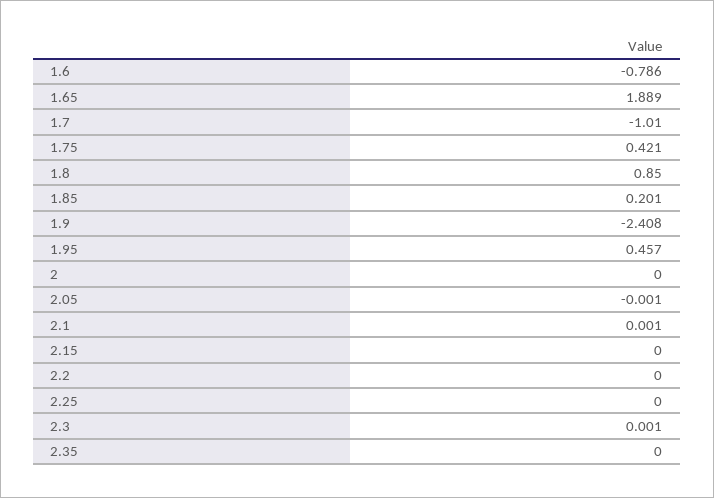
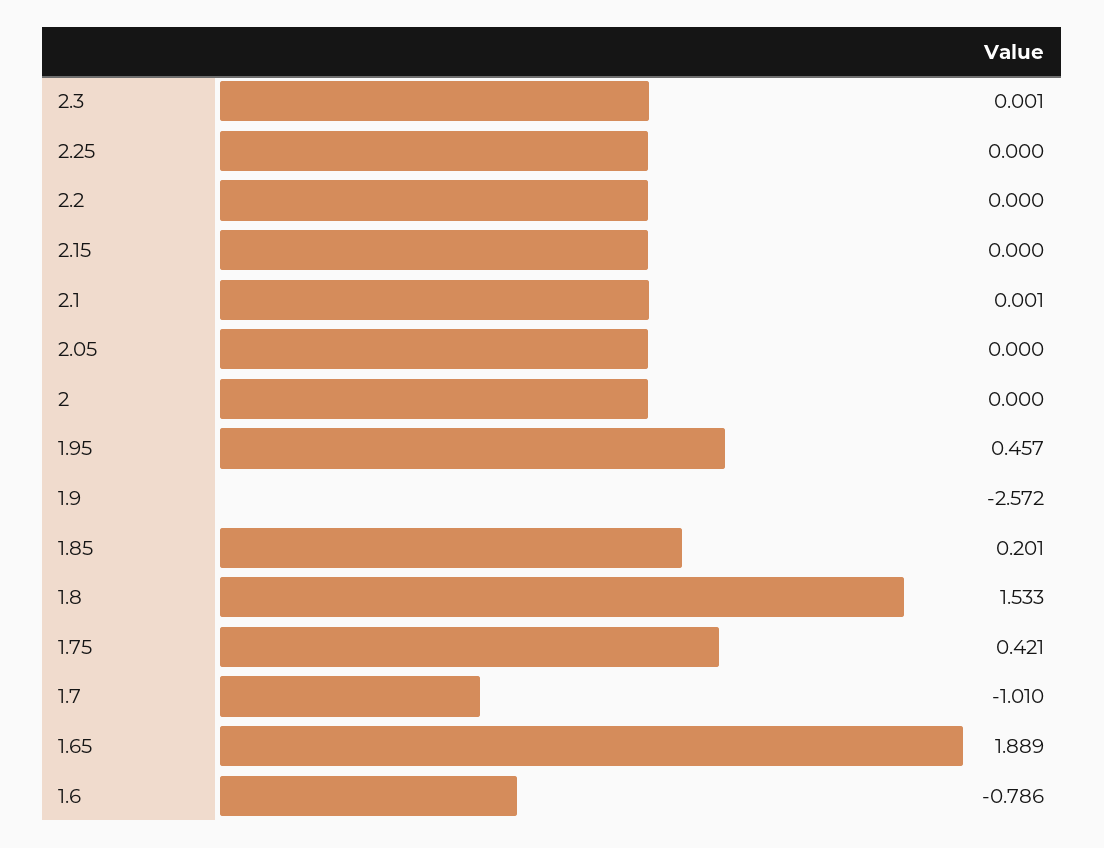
1.8: 0.85 -> 1.533
1.9: -2.408 -> -2.572
2.05: -0.001 -> 0
2.35: 0 -> none

